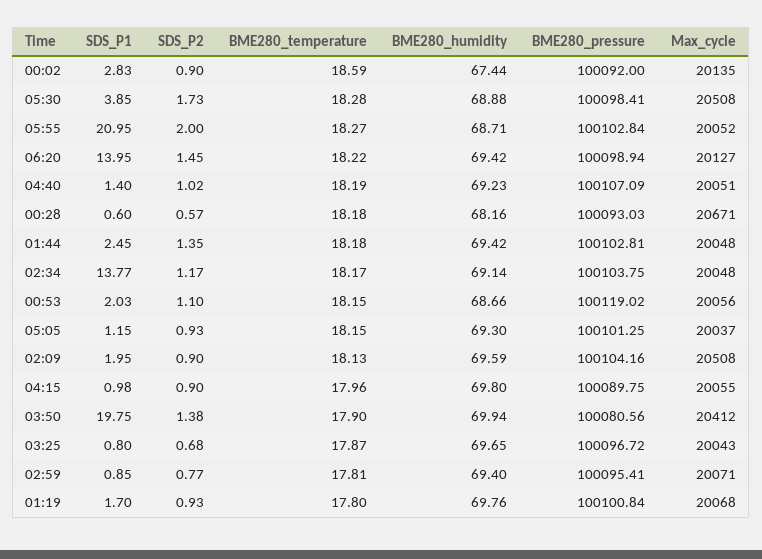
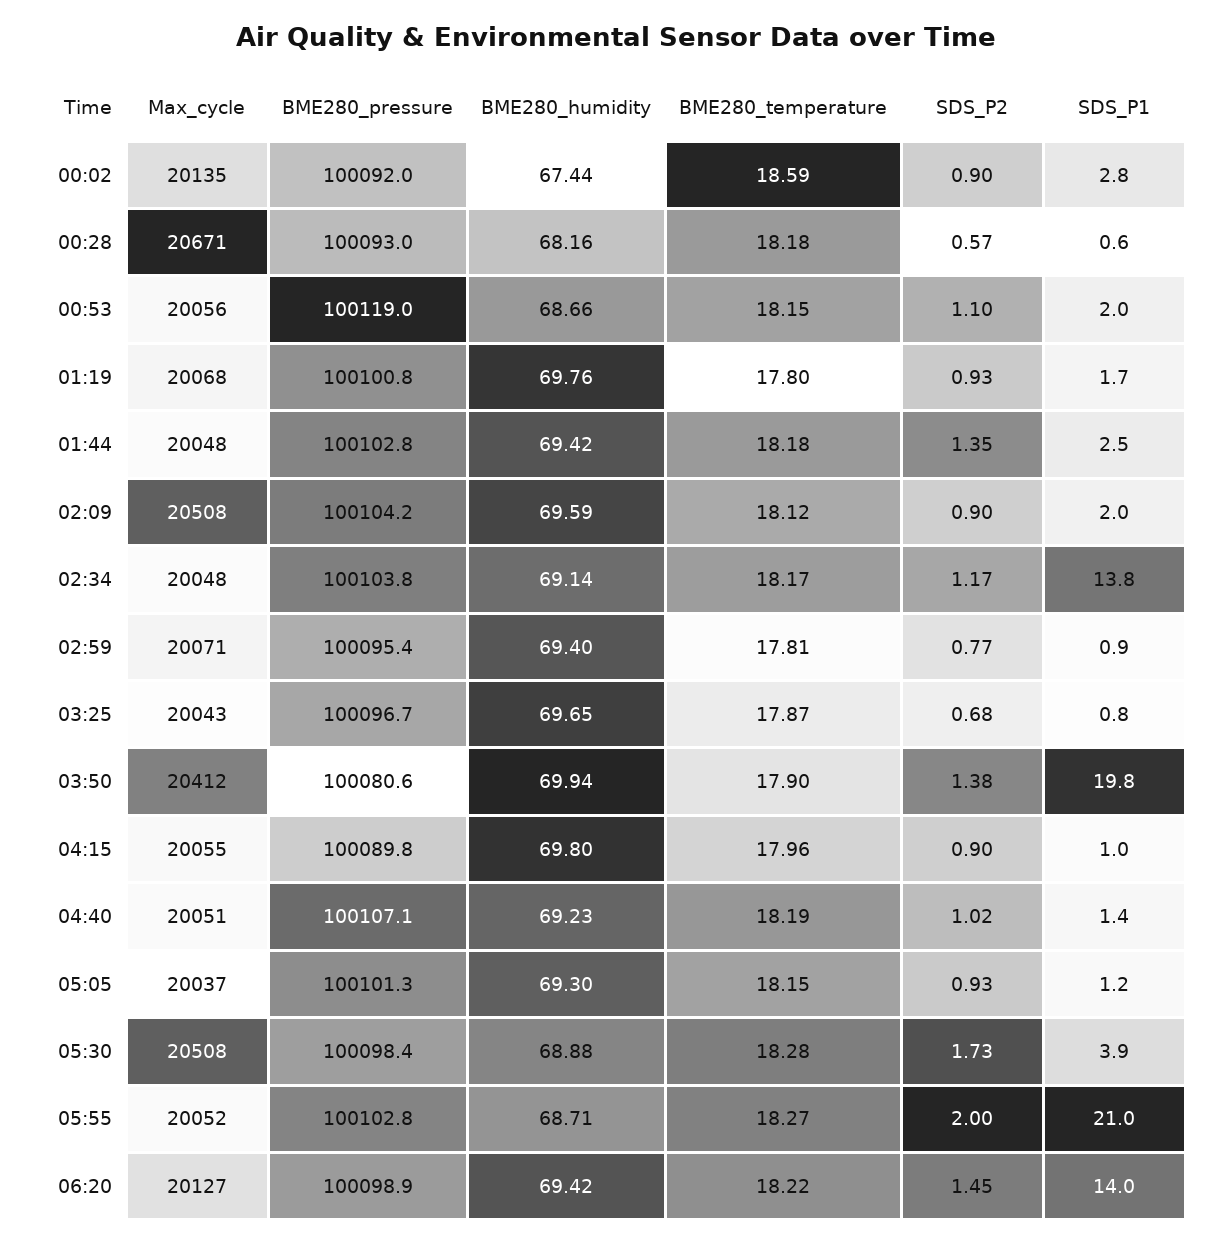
BME280_temperature, 02:09: 18.13 -> 18.12

